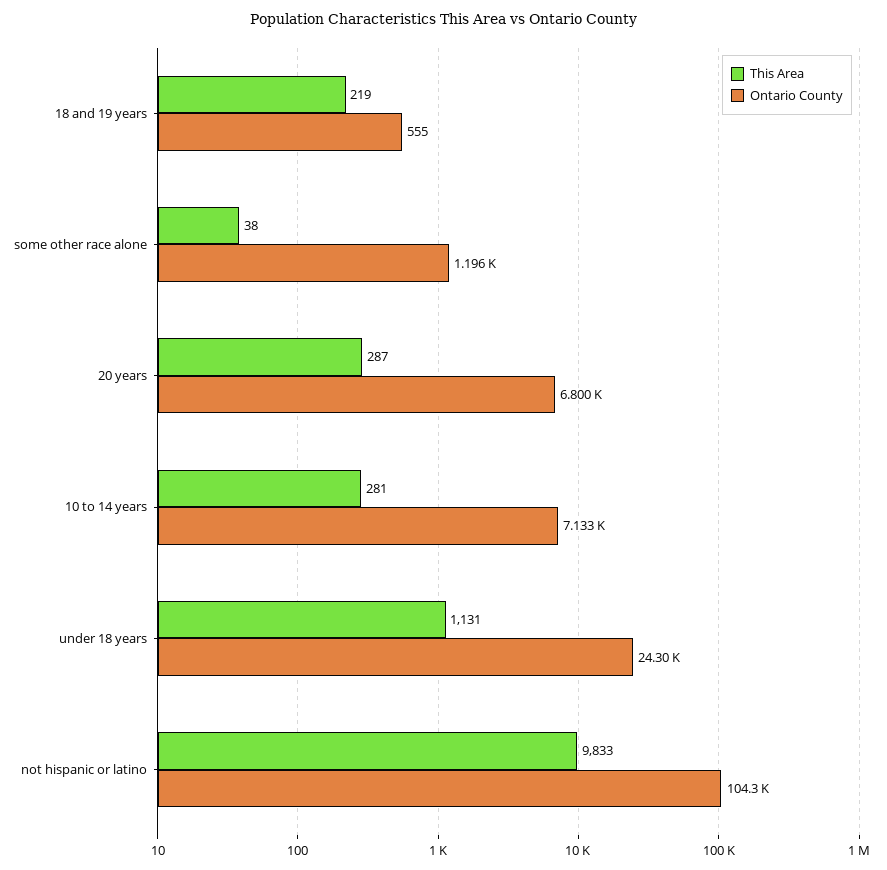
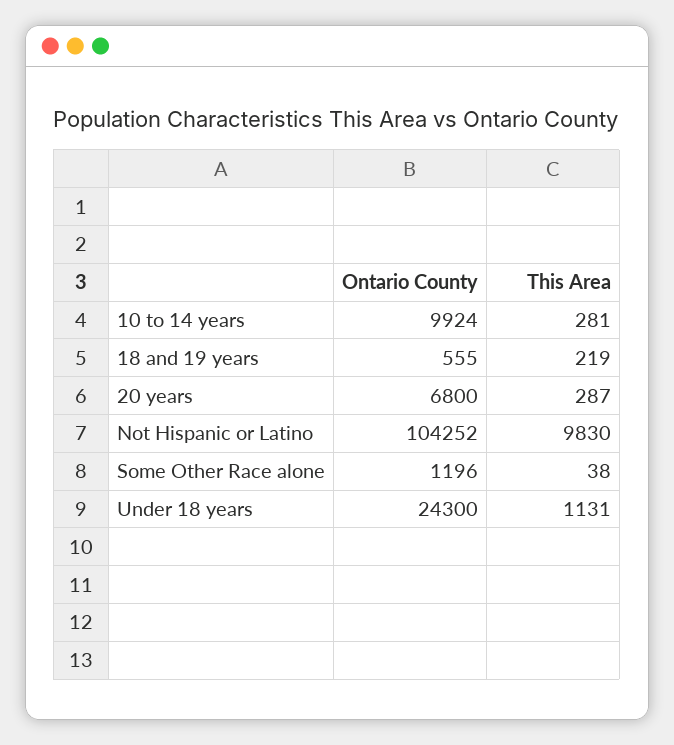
Ontario County, 10 to 14 years: 7133 -> 9924
This Area, not hispanic or latino: 9833 -> 9830

